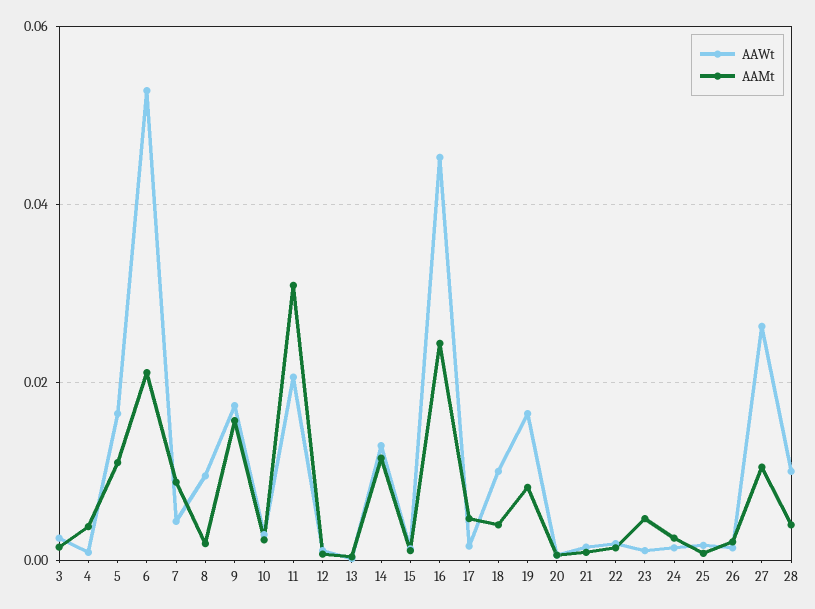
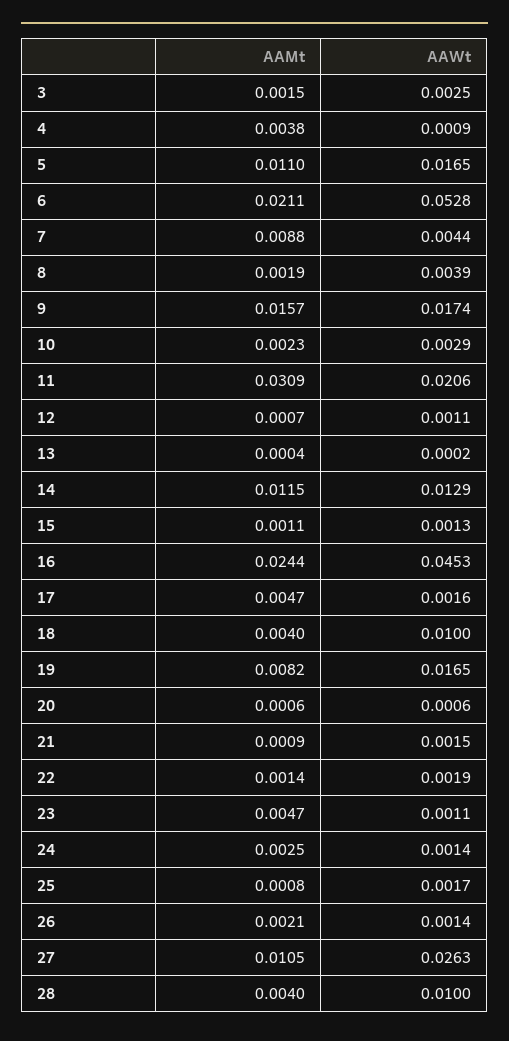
AAWt, 8: 0.01 -> 0.0039

